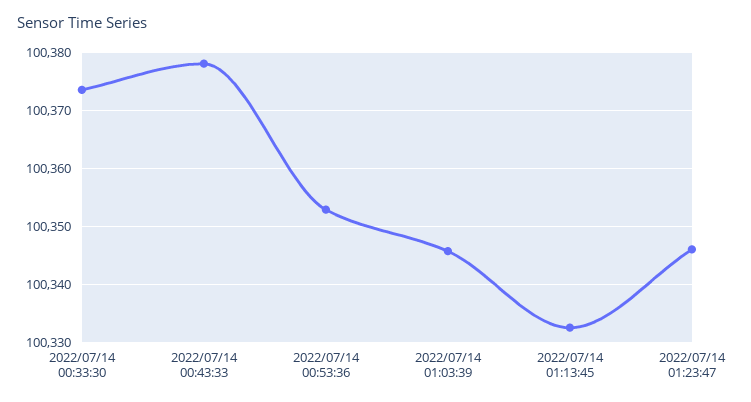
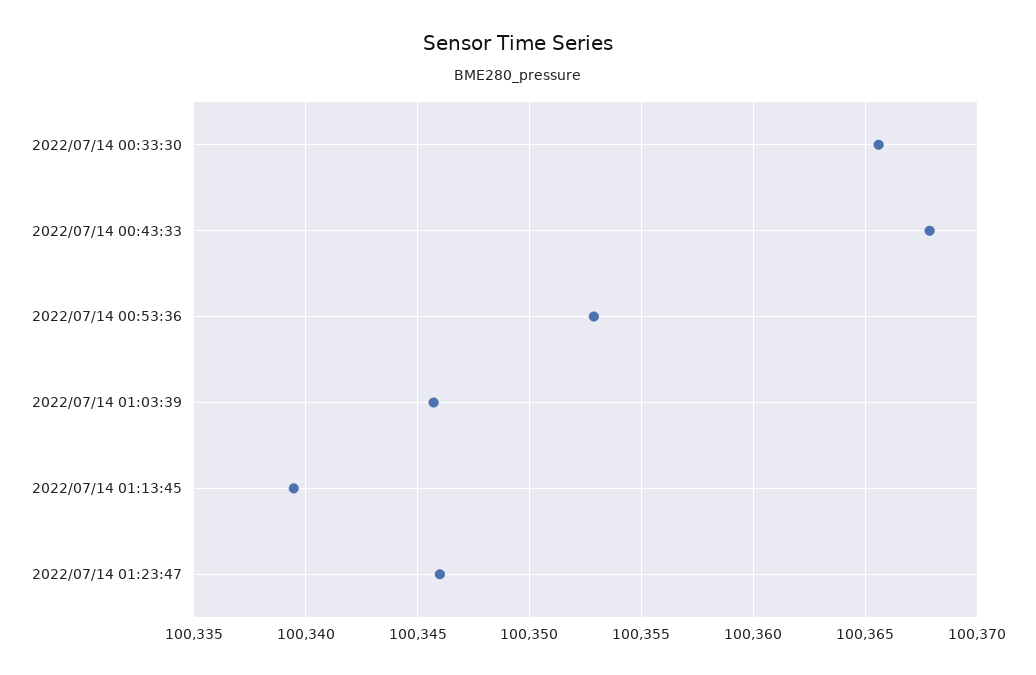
2022/07/14 00:33:30: 100374 -> 100365.5
2022/07/14 00:43:33: 100378 -> 100368
2022/07/14 01:13:45: 100332 -> 100339.5

